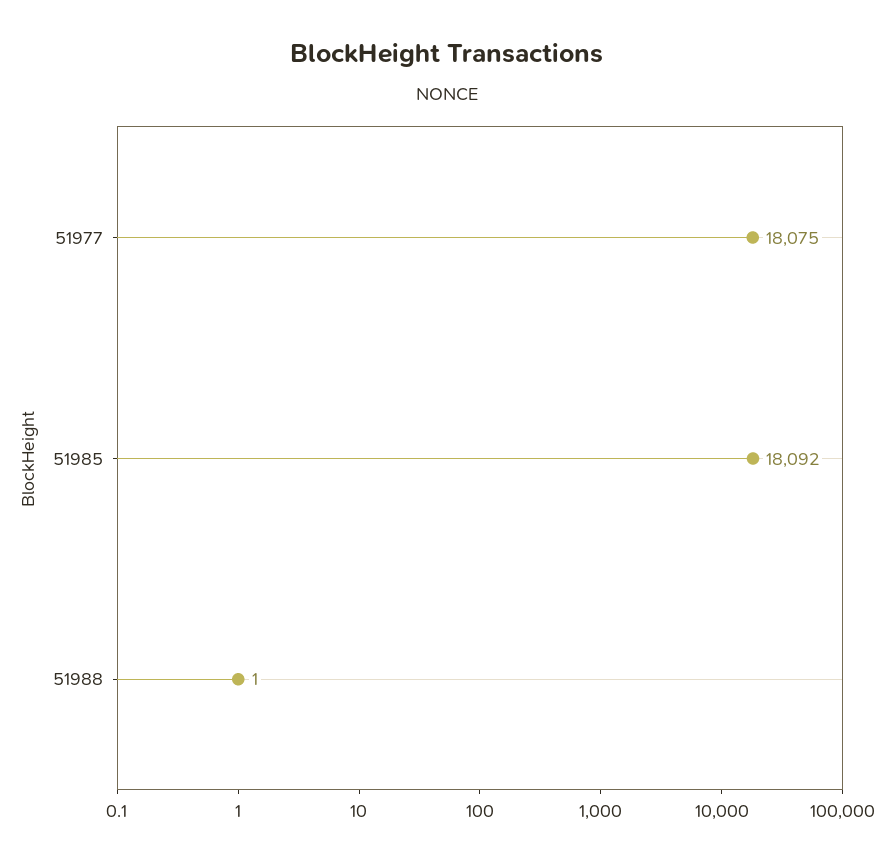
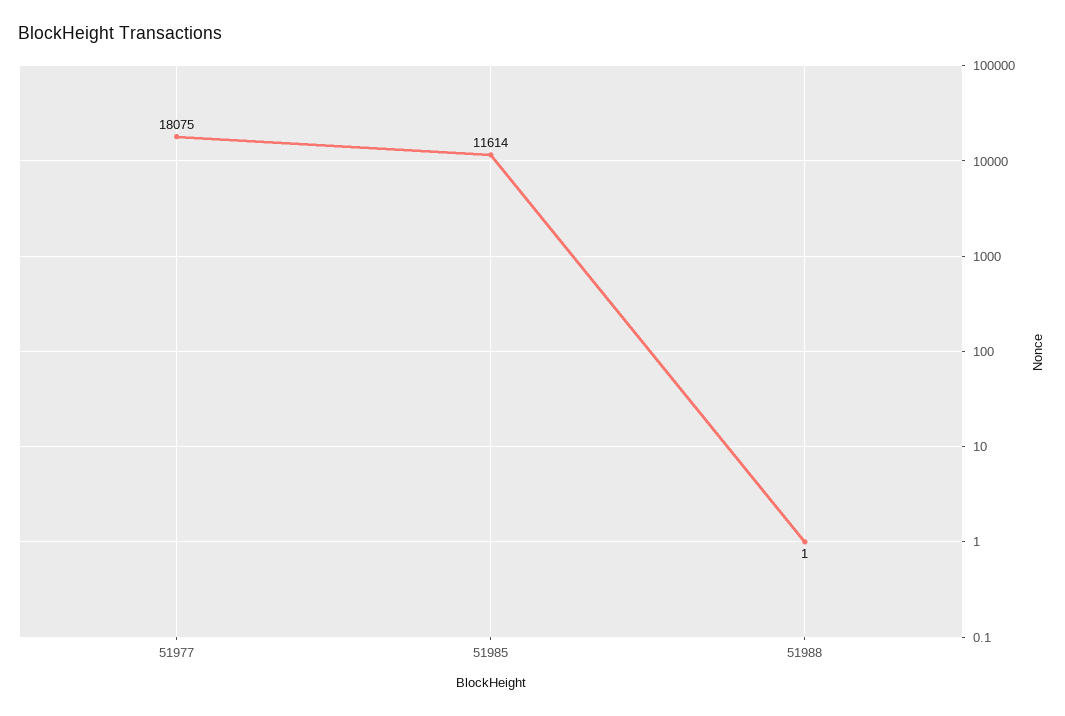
51985: 18092 -> 11614

